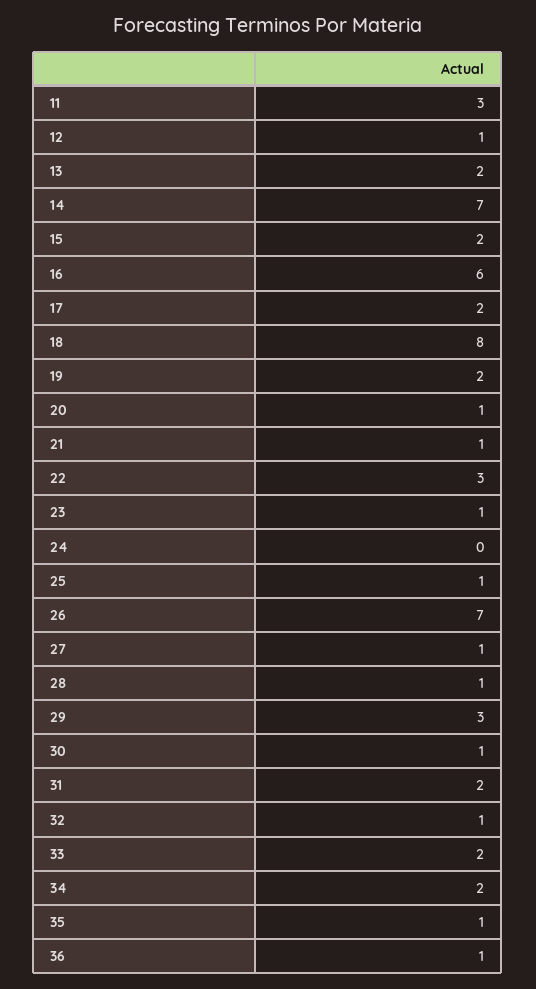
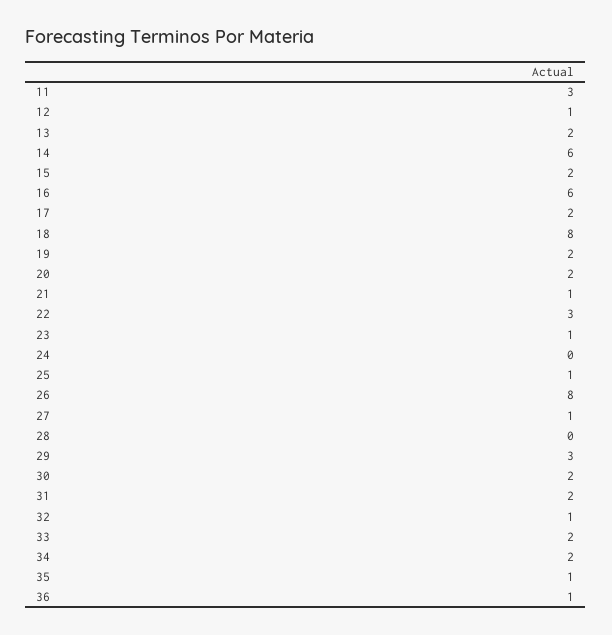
14: 7 -> 6
20: 1 -> 2
26: 7 -> 8
28: 1 -> 0
30: 1 -> 2

